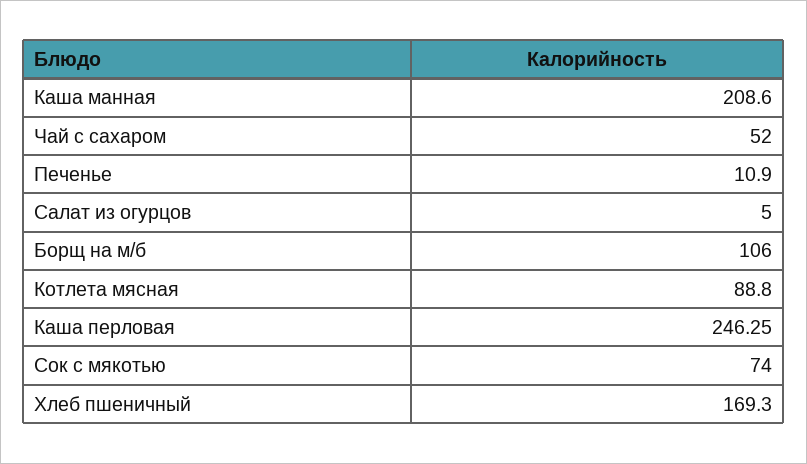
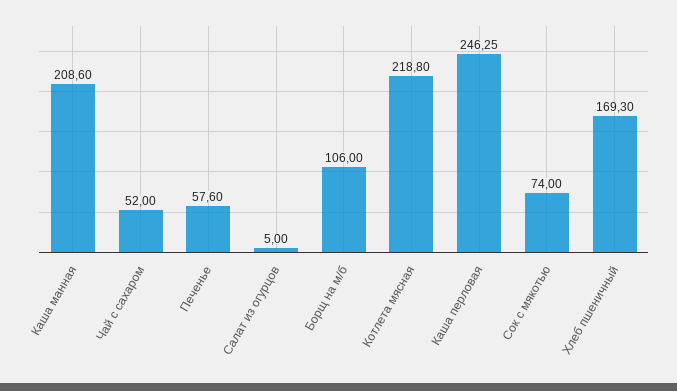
Печенье: 10.9 -> 57.6
Котлета мясная: 88.8 -> 218.8

